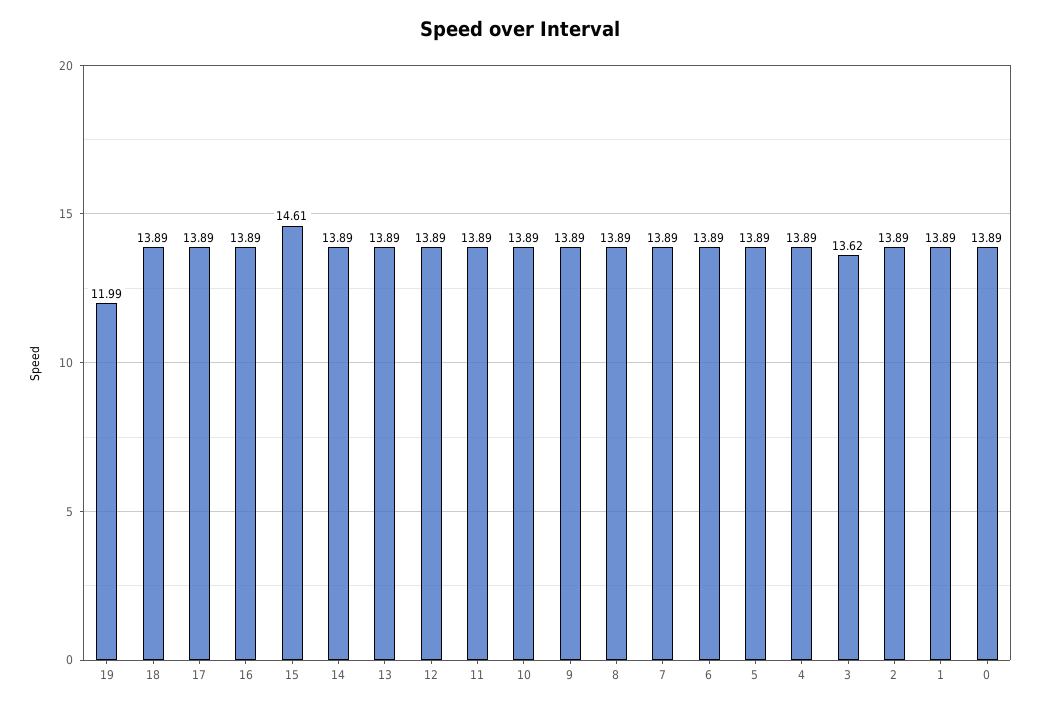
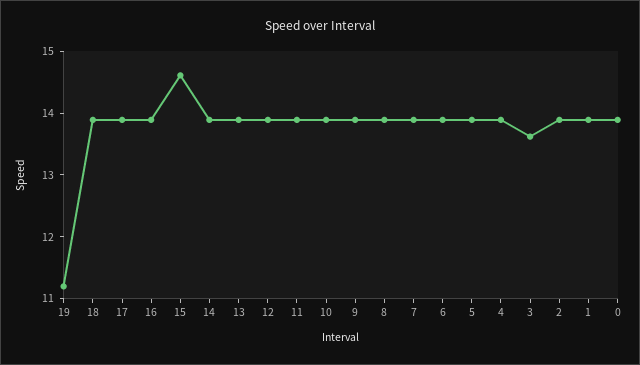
19: 11.99 -> 11.2

